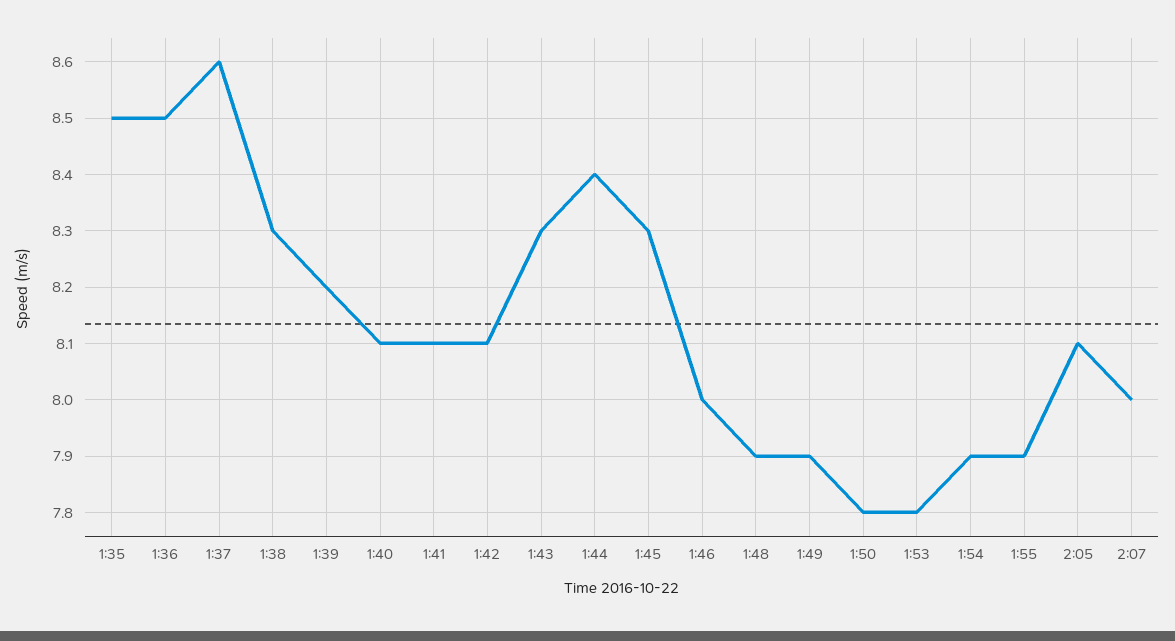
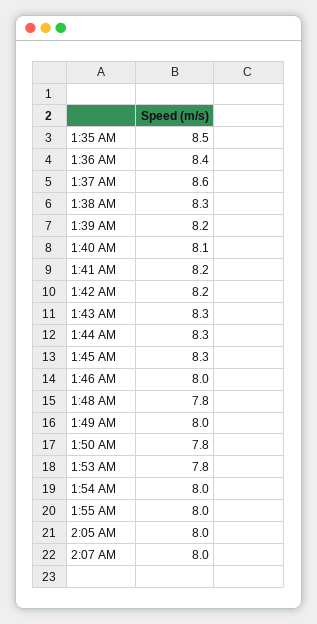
1:36: 8.5 -> 8.4
1:41: 8.1 -> 8.2
1:42: 8.1 -> 8.2
1:44: 8.4 -> 8.3
1:48: 7.9 -> 7.8
1:49: 7.9 -> 8
1:54: 7.9 -> 8
1:55: 7.9 -> 8
2:05: 8.1 -> 8

